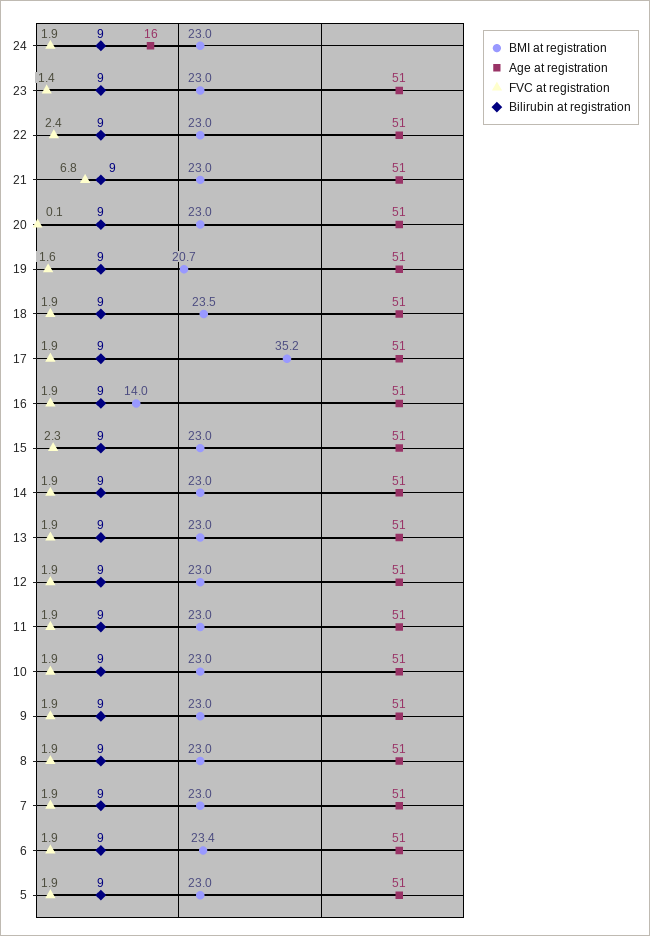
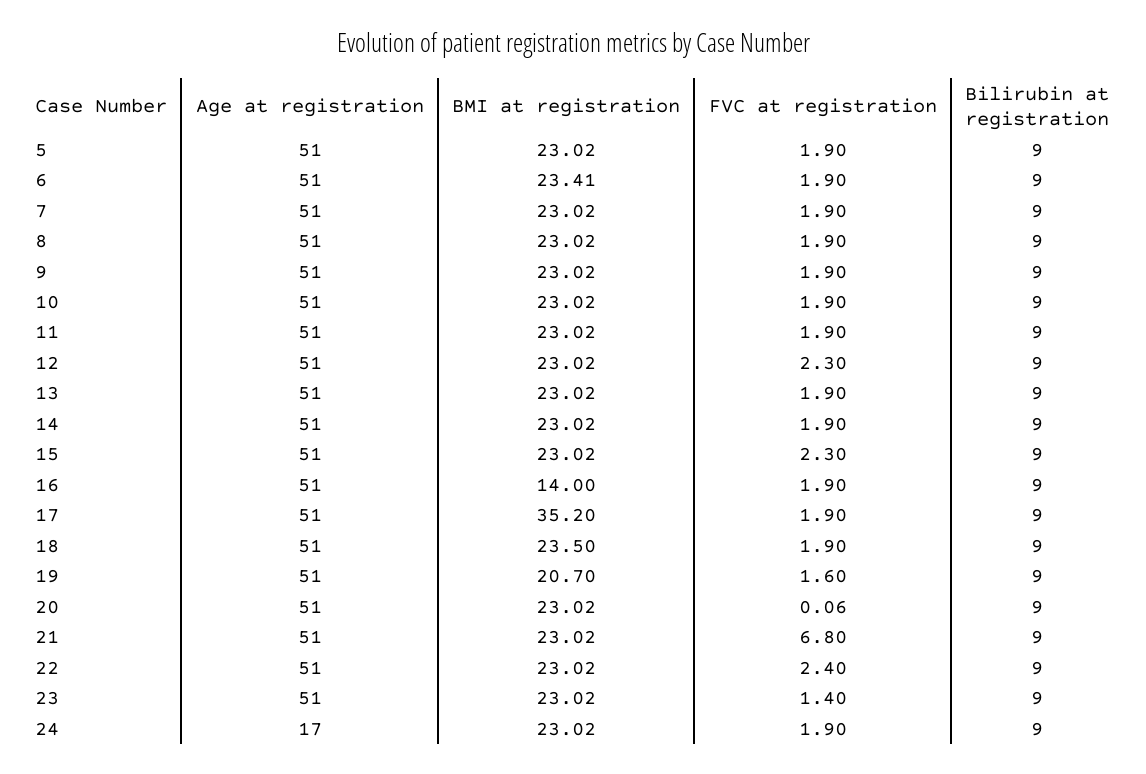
Age at registration, 24: 16 -> 17
FVC at registration, 12: 1.9 -> 2.3

